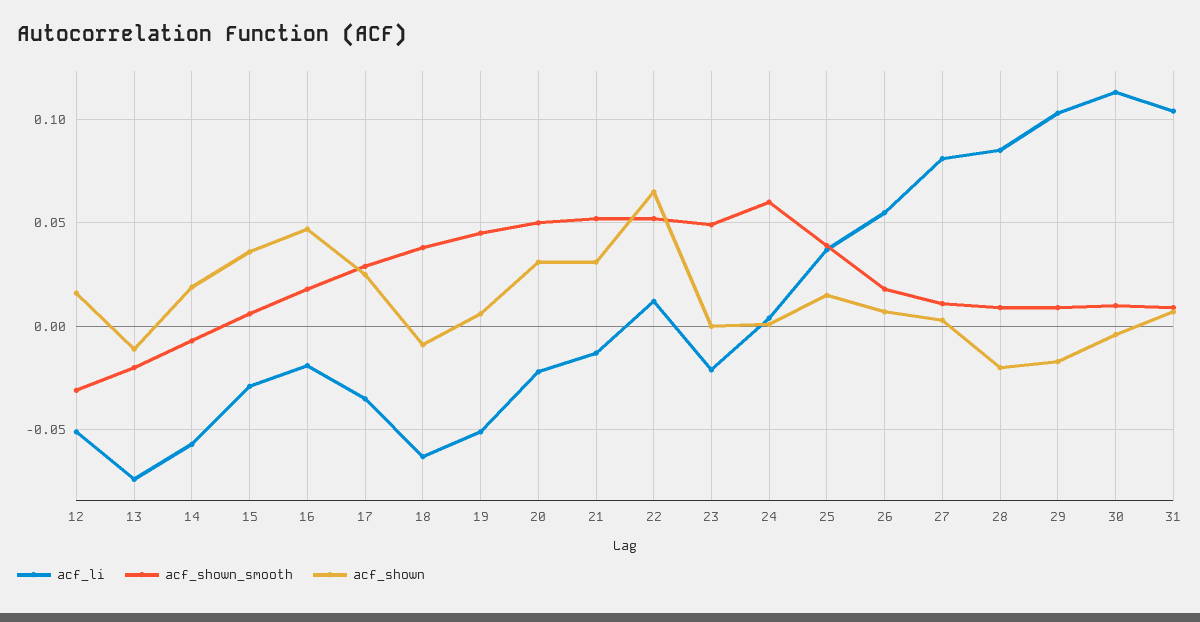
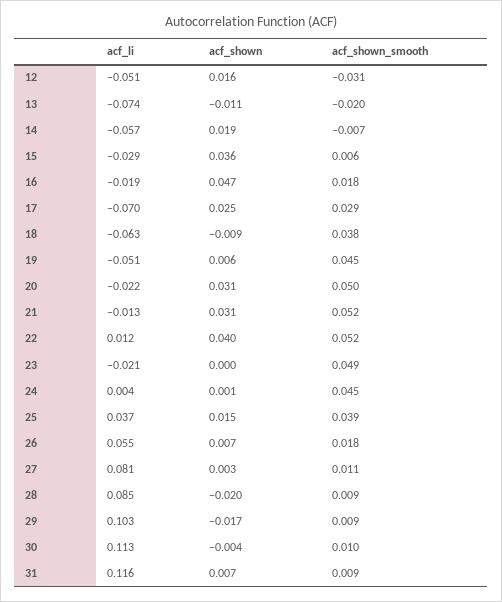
acf_li, 17: -0.035 -> -0.07
acf_shown, 22: 0.065 -> 0.04
acf_shown_smooth, 24: 0.06 -> 0.045
acf_li, 31: 0.105 -> 0.116

